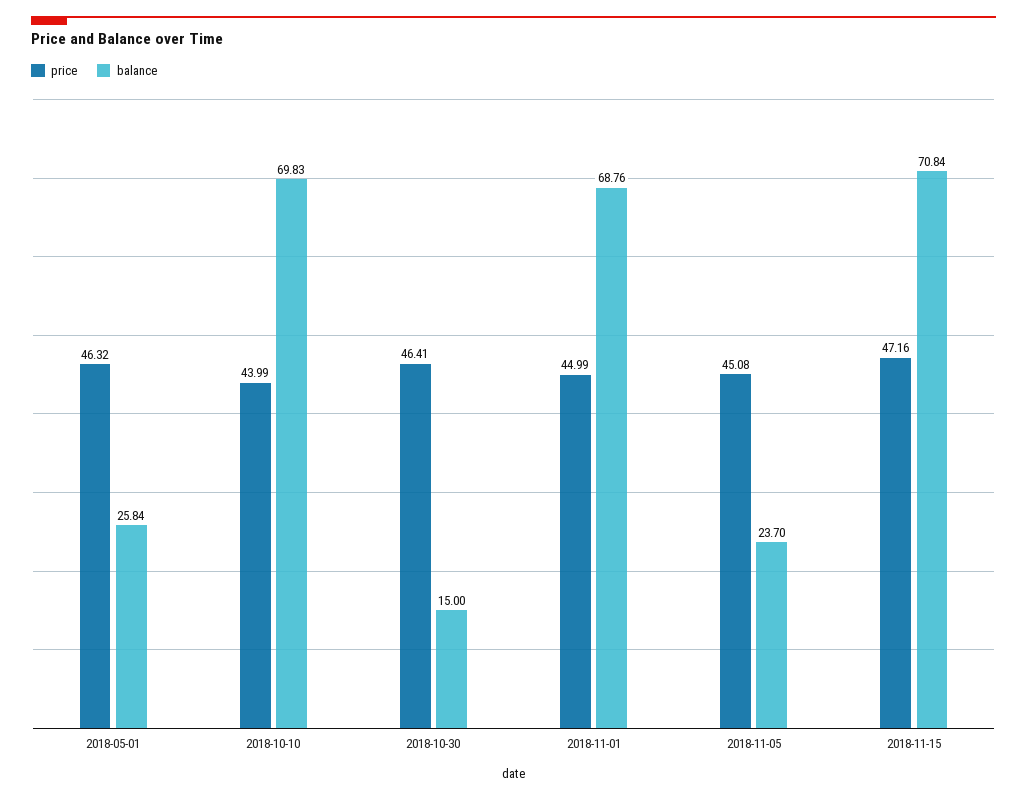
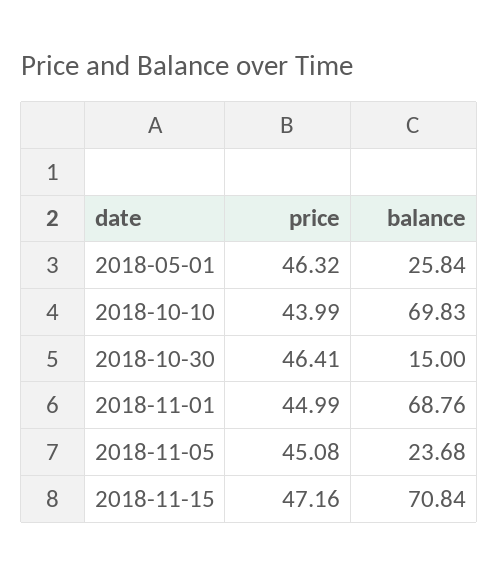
balance, 2018-11-05: 23.7 -> 23.68

